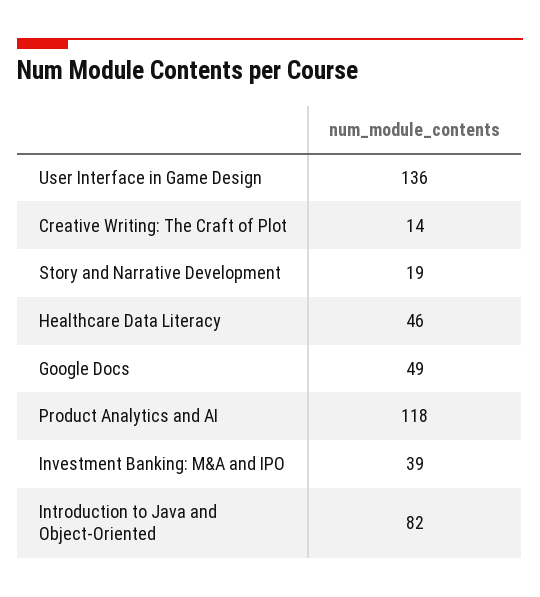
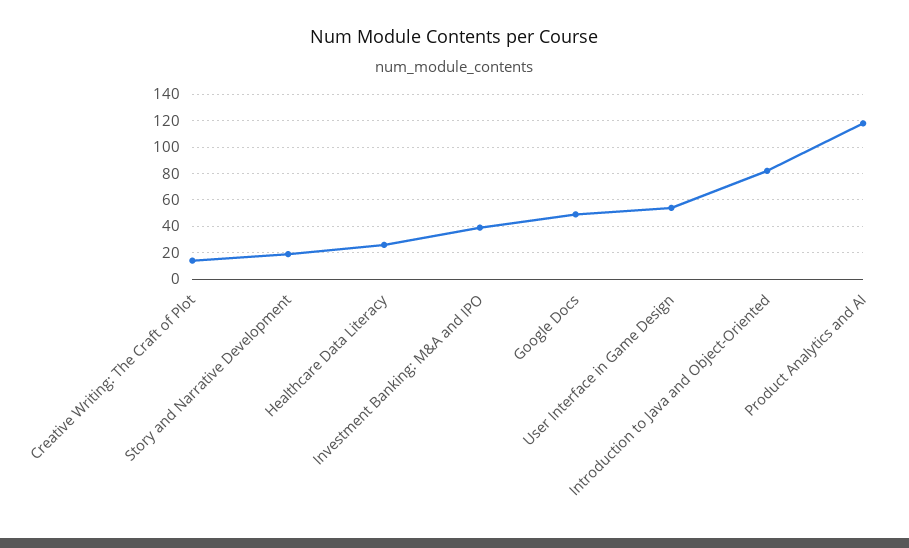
User Interface in Game Design: 136 -> 55
Healthcare Data Literacy: 46 -> 25

